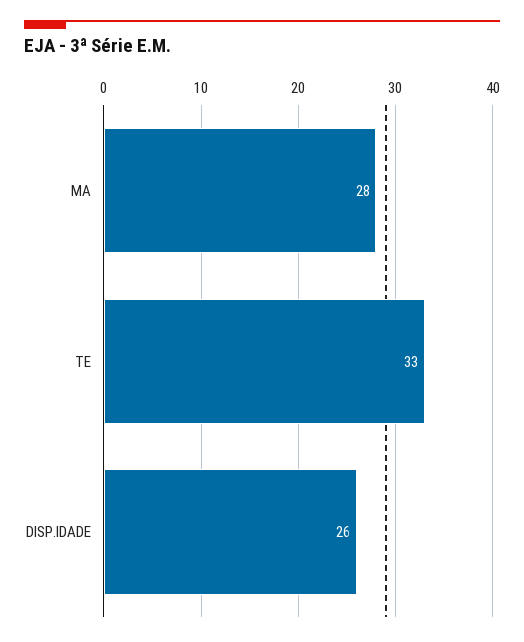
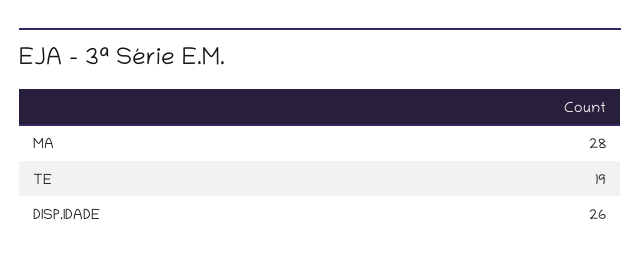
TE: 33 -> 19

